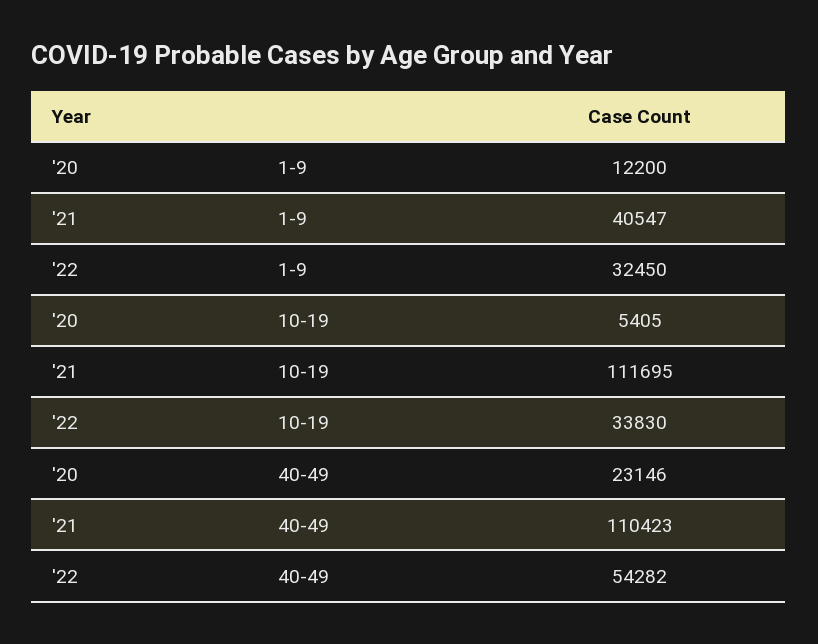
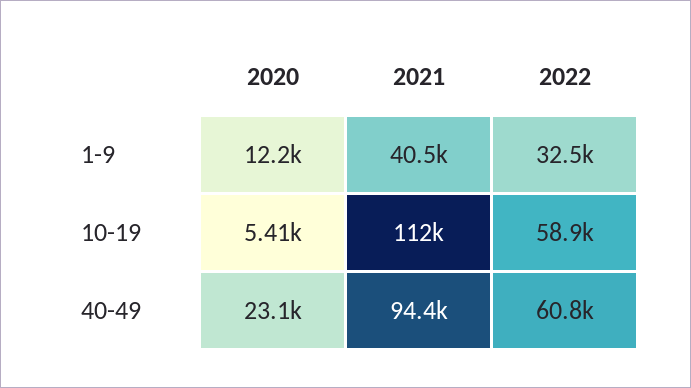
'22, 10-19: 33830 -> 58900
'21, 40-49: 110423 -> 94400
'22, 40-49: 54282 -> 60800

